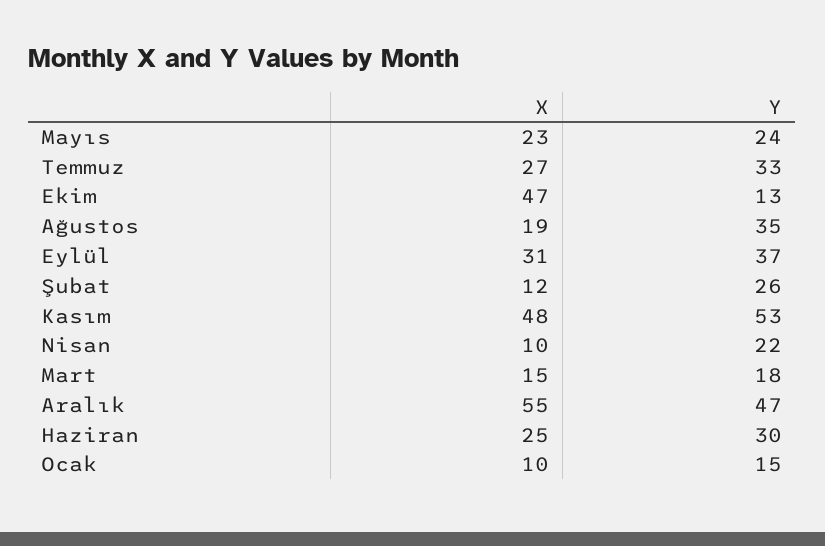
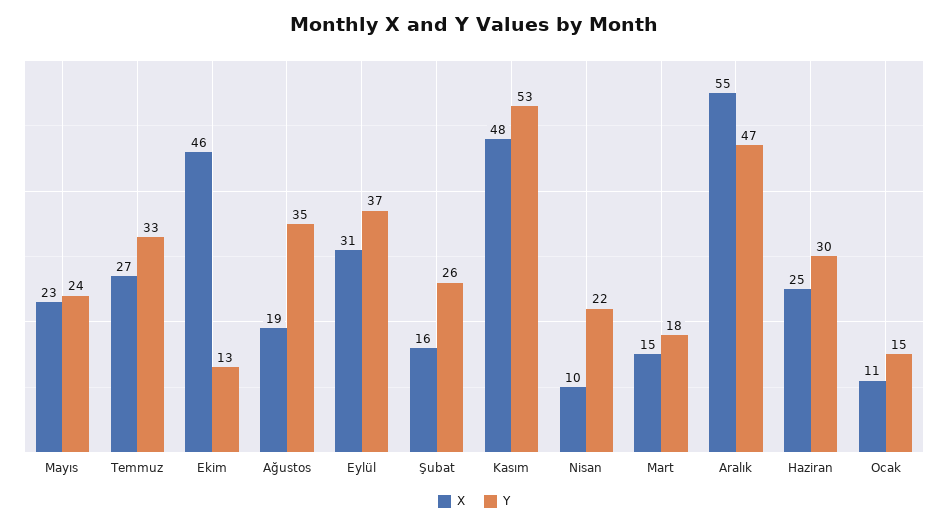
X, Ekim: 47 -> 46
X, Şubat: 12 -> 16
X, Ocak: 10 -> 11

